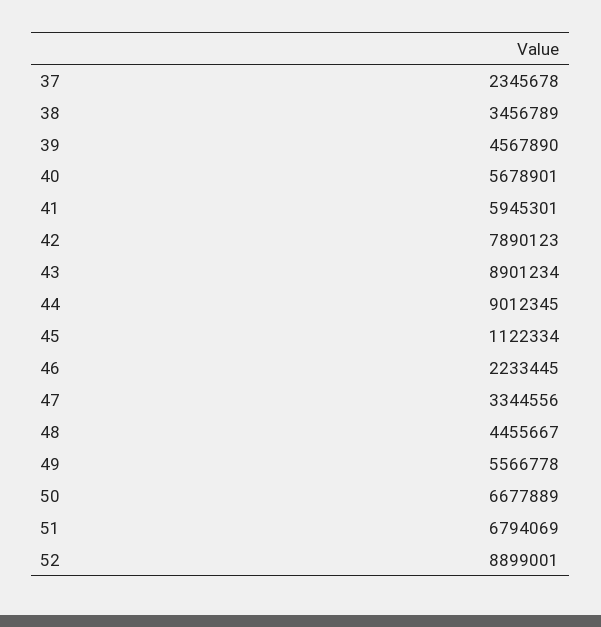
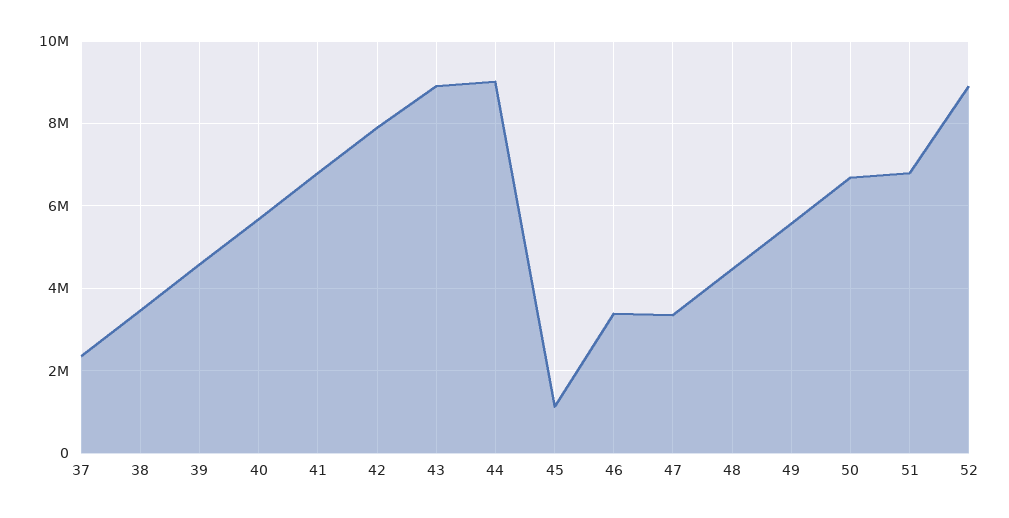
41: 5945301 -> 6800000
46: 2233445 -> 3400000

